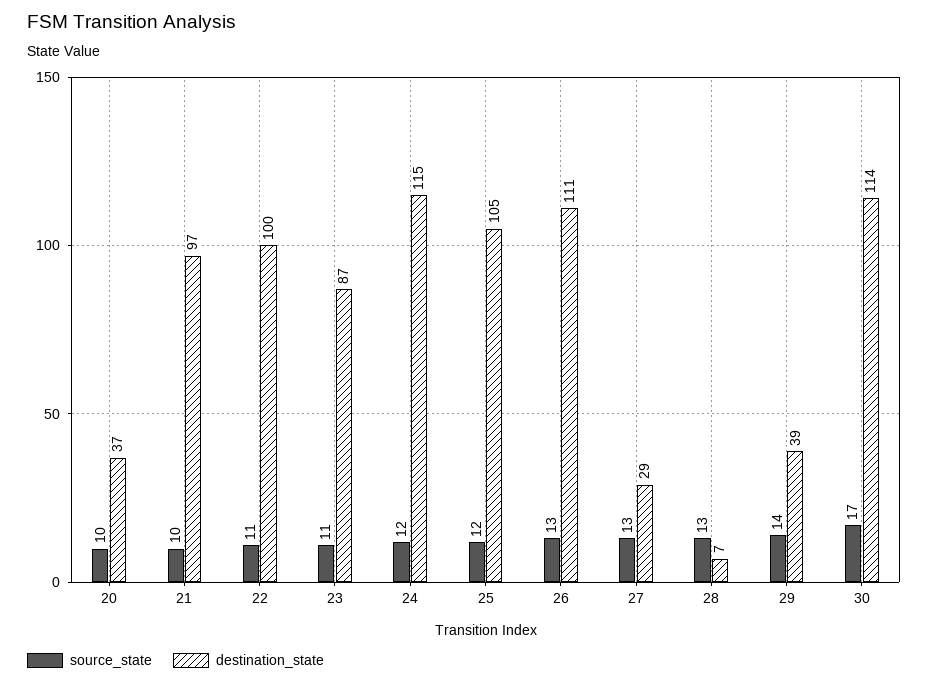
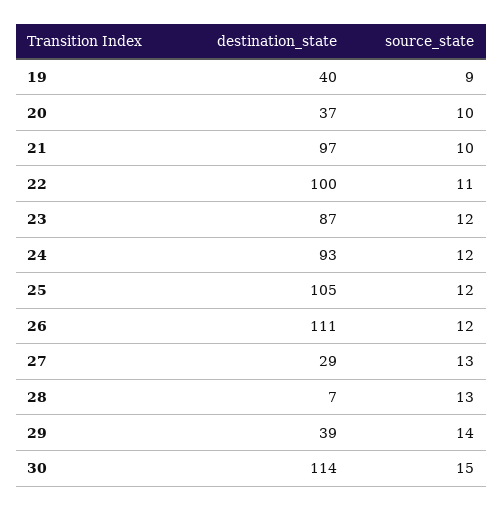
source_state, 23: 11 -> 12
destination_state, 24: 115 -> 93
source_state, 26: 13 -> 12
source_state, 30: 17 -> 15
destination_state, 19: none -> 40
source_state, 19: none -> 9

